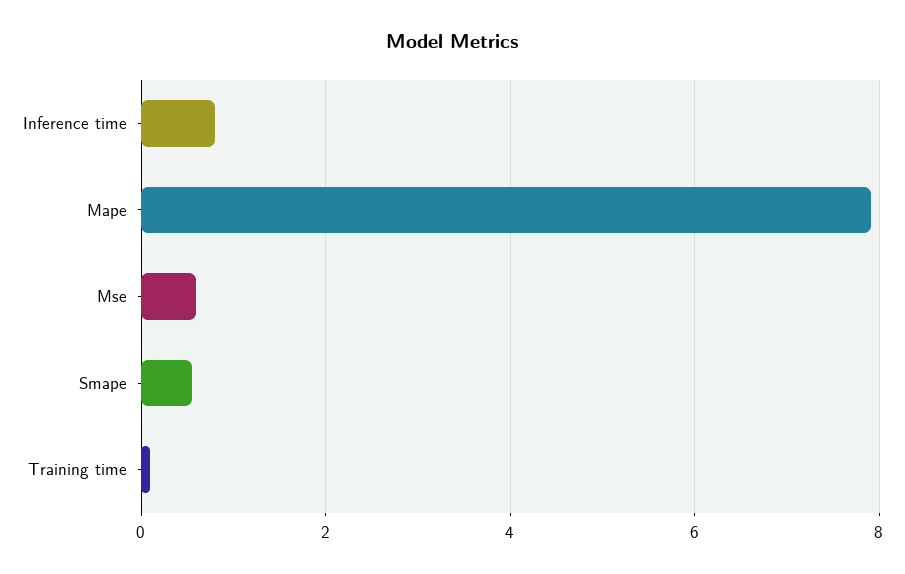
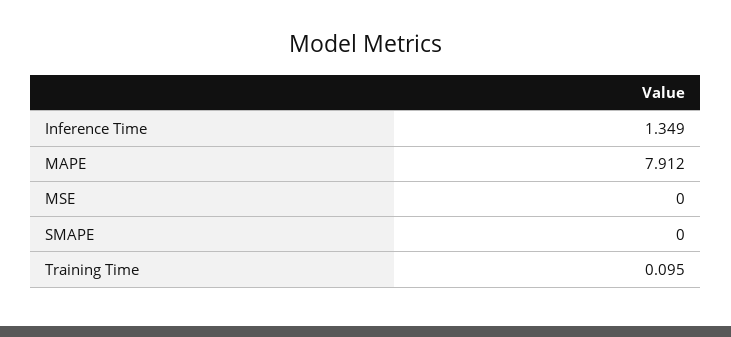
Inference time: 0.8 -> 1.349
Mse: 0.6 -> 0
Smape: 0.6 -> 0

